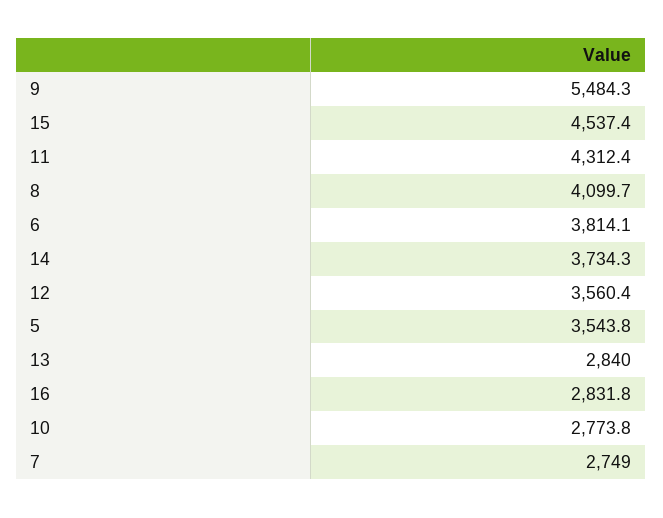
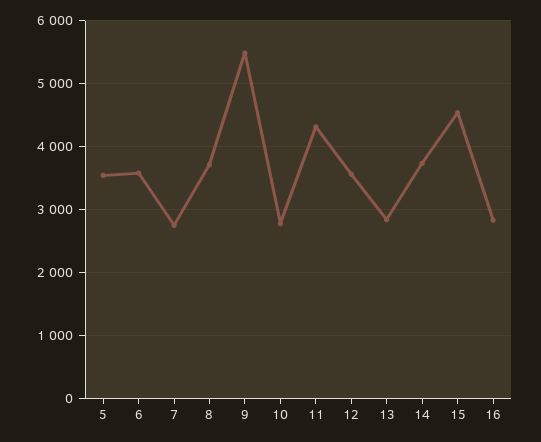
8: 4099.7 -> 3700
6: 3814.1 -> 3600

